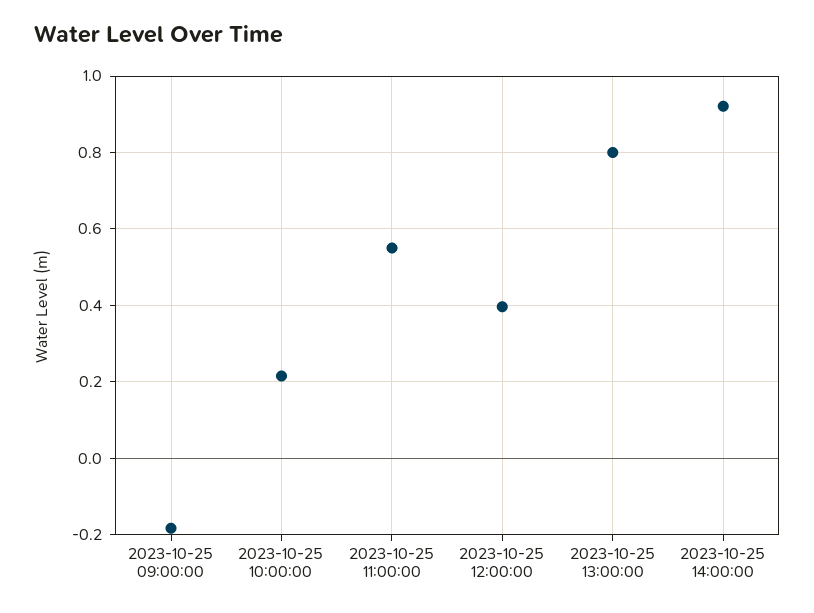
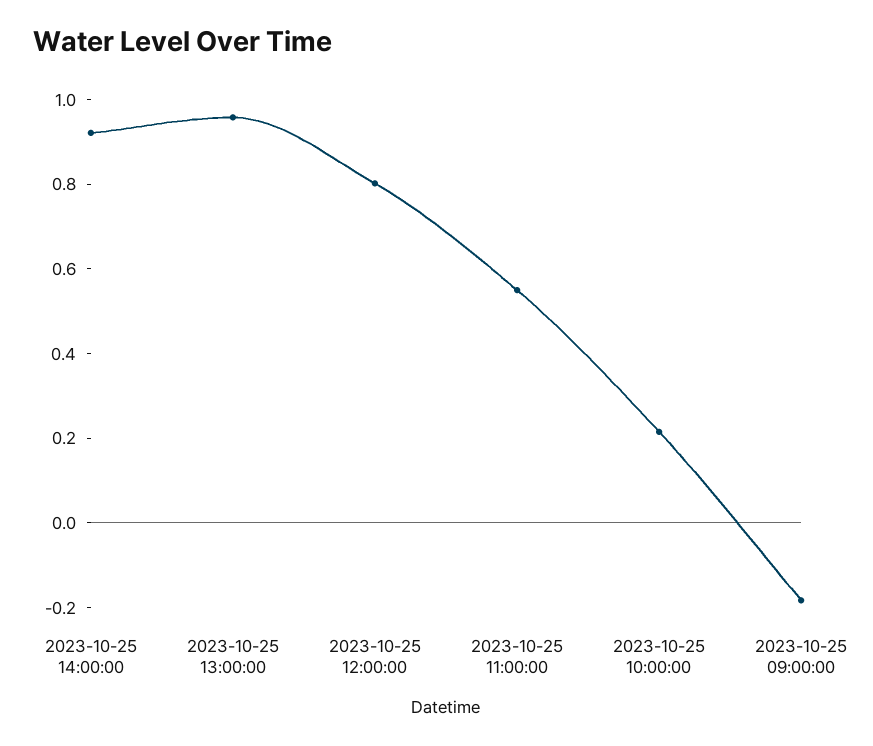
2023-10-25 12:00:00: 0.4 -> 0.8
2023-10-25 13:00:00: 0.8 -> 0.95

